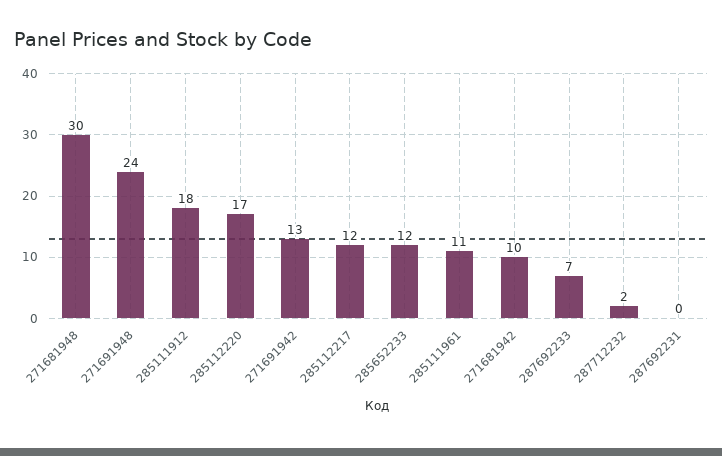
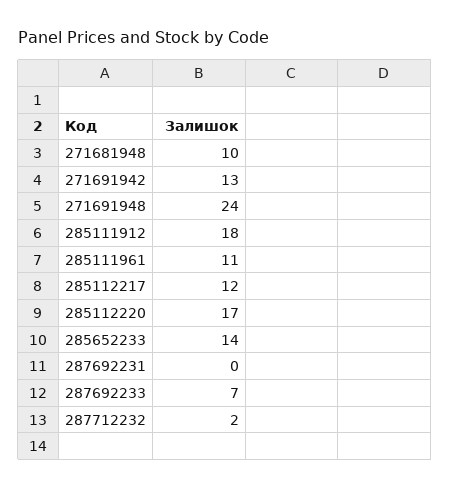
271681948: 30 -> 10
285652233: 12 -> 14
271681942: 10 -> none

